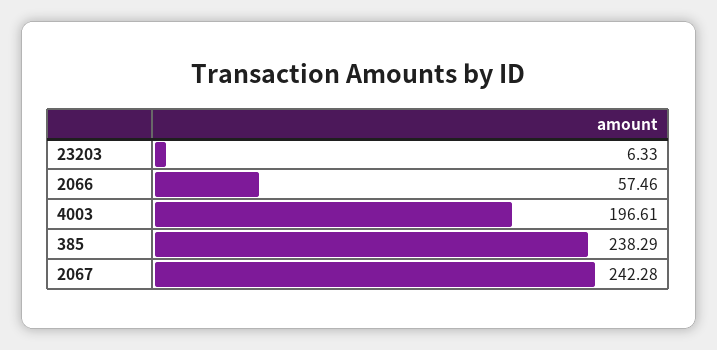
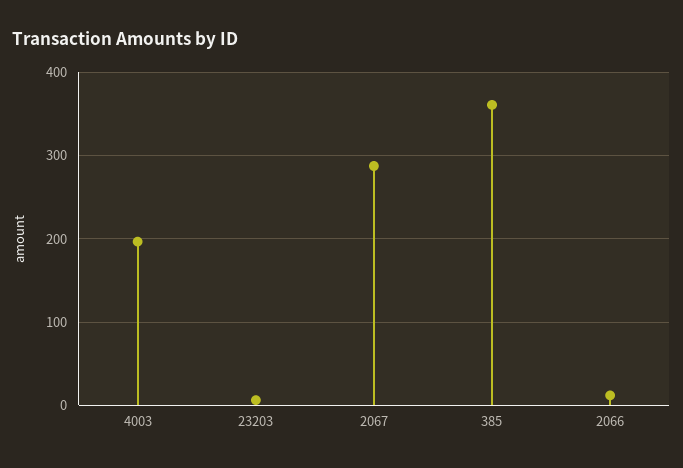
2066: 57.46 -> 10
385: 238.29 -> 360
2067: 242.28 -> 290

